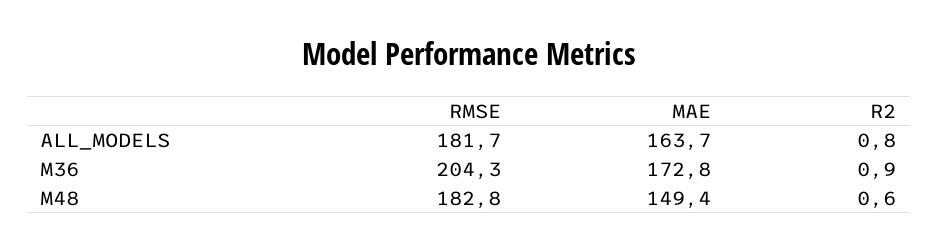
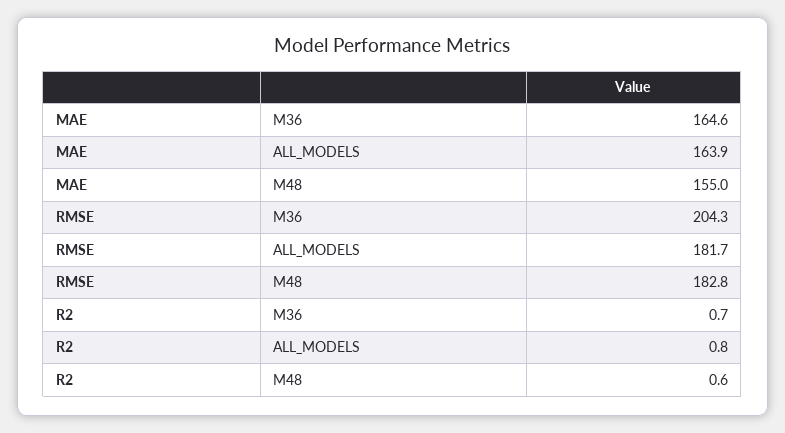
MAE, ALL_MODELS: 163.7 -> 163.9
MAE, M36: 172.8 -> 164.6
R2, M36: 0.9 -> 0.7
MAE, M48: 149.4 -> 155

